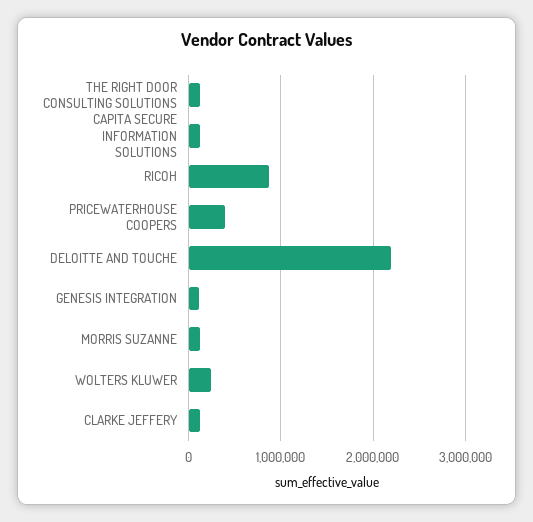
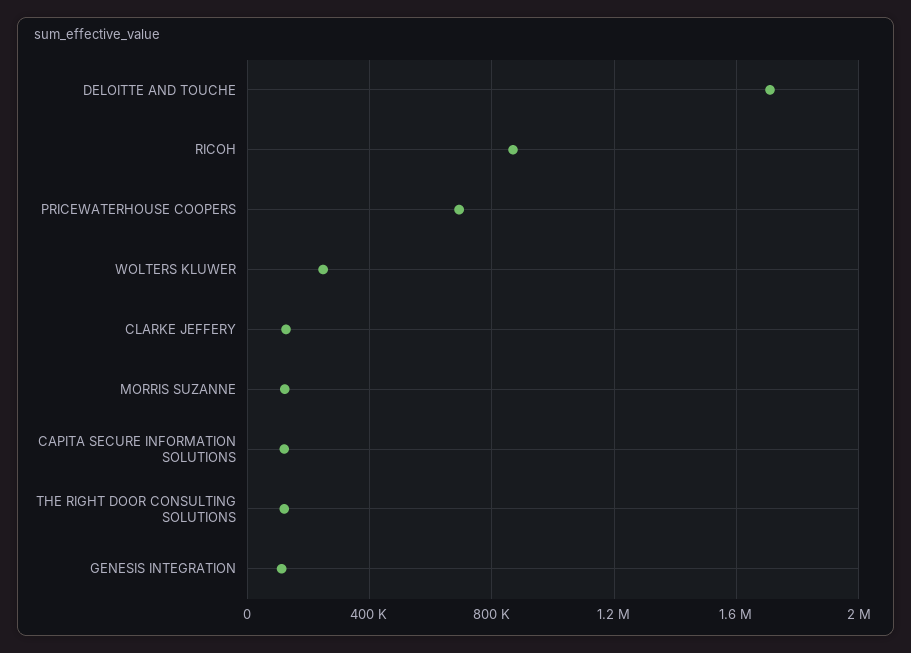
PRICEWATERHOUSE COOPERS: 400000 -> 700000
DELOITTE AND TOUCHE: 2200000 -> 1700000

